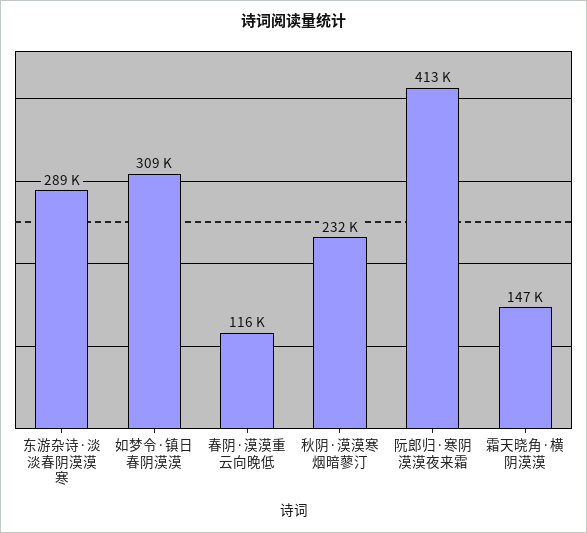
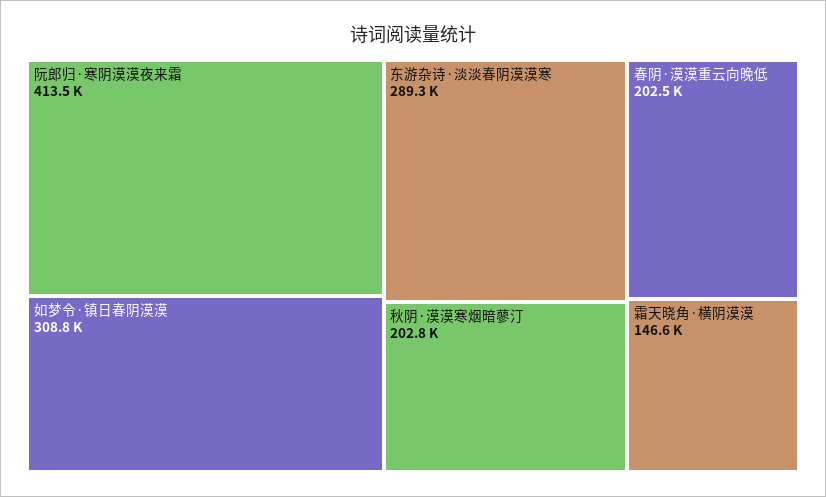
春阴·漠漠重云向晚低: 116000 -> 202500
秋阴·漠漠寒烟暗蓼汀: 232000 -> 202800

